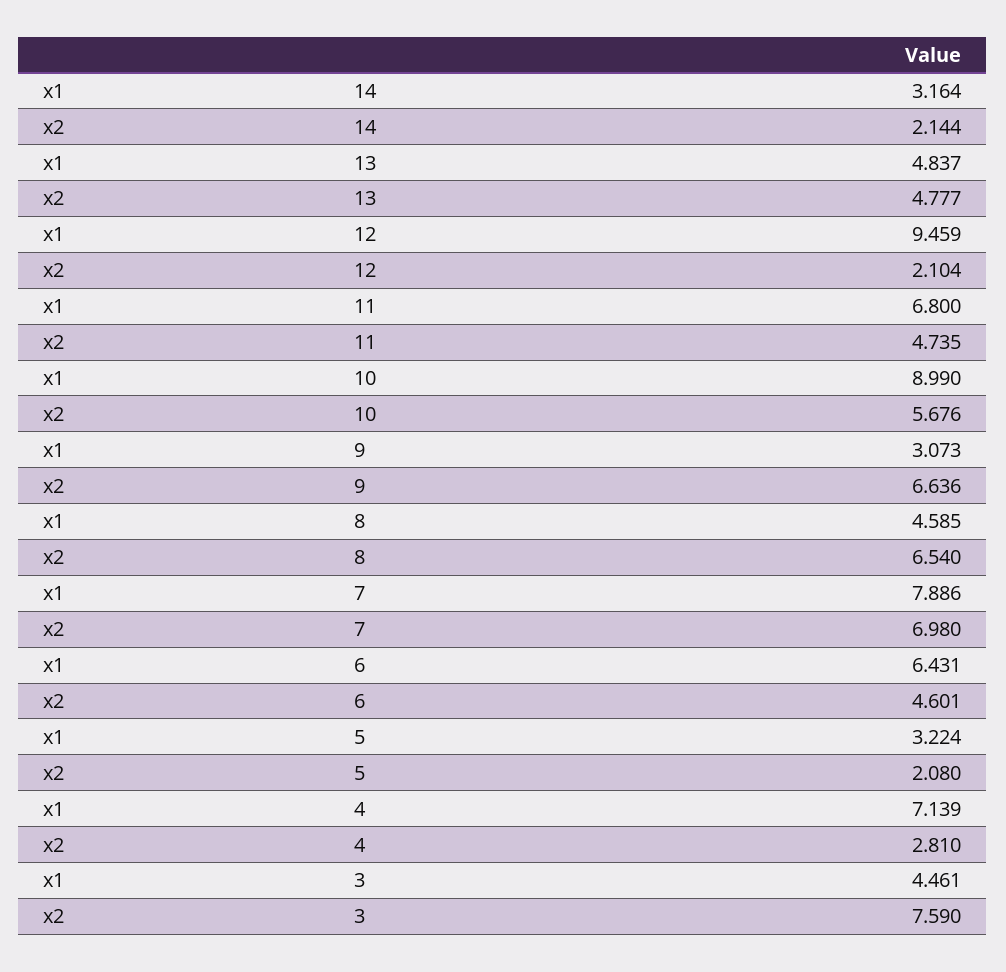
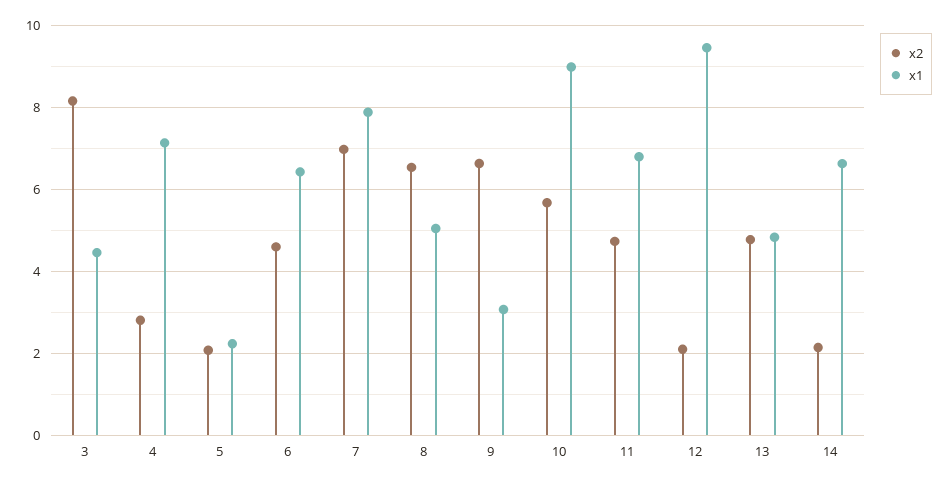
x1, 14: 3.164 -> 6.6
x1, 8: 4.585 -> 5
x1, 5: 3.224 -> 2.2
x2, 3: 7.59 -> 8.2

